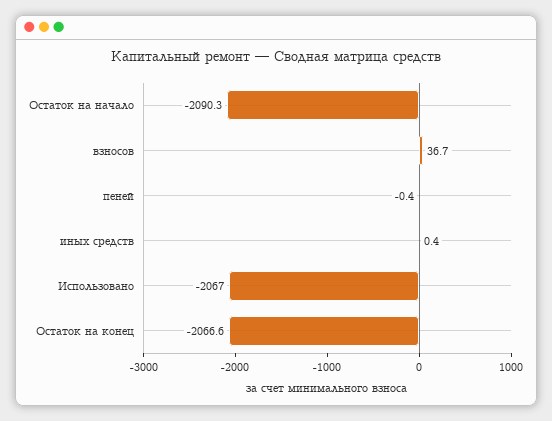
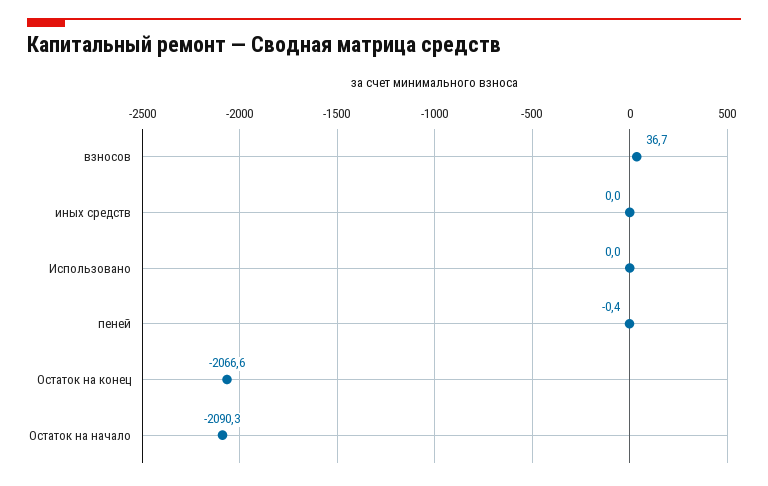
иных средств: 0.4 -> 0
Использовано: -2067 -> 0

